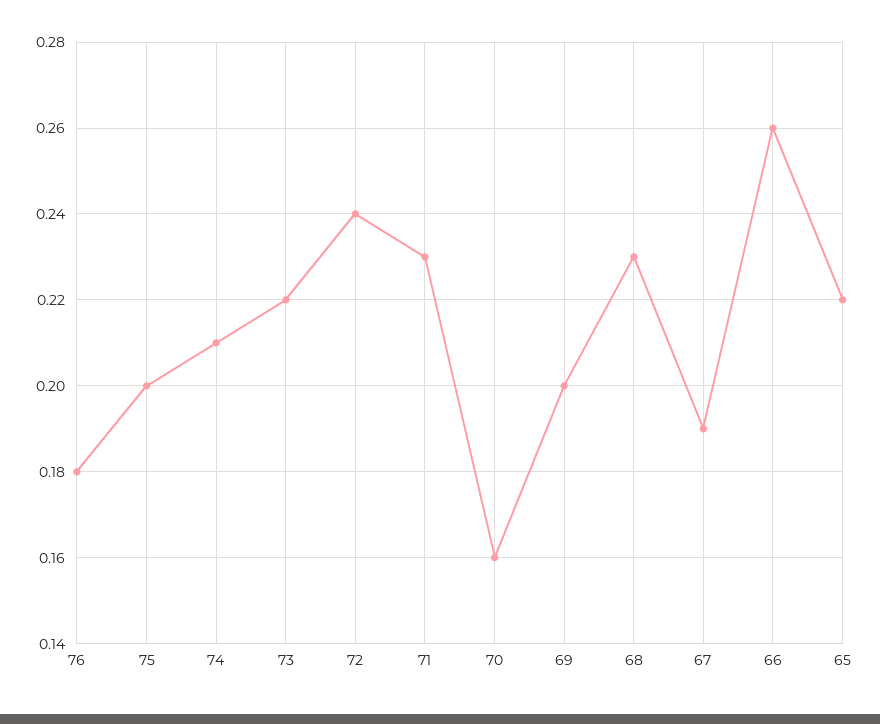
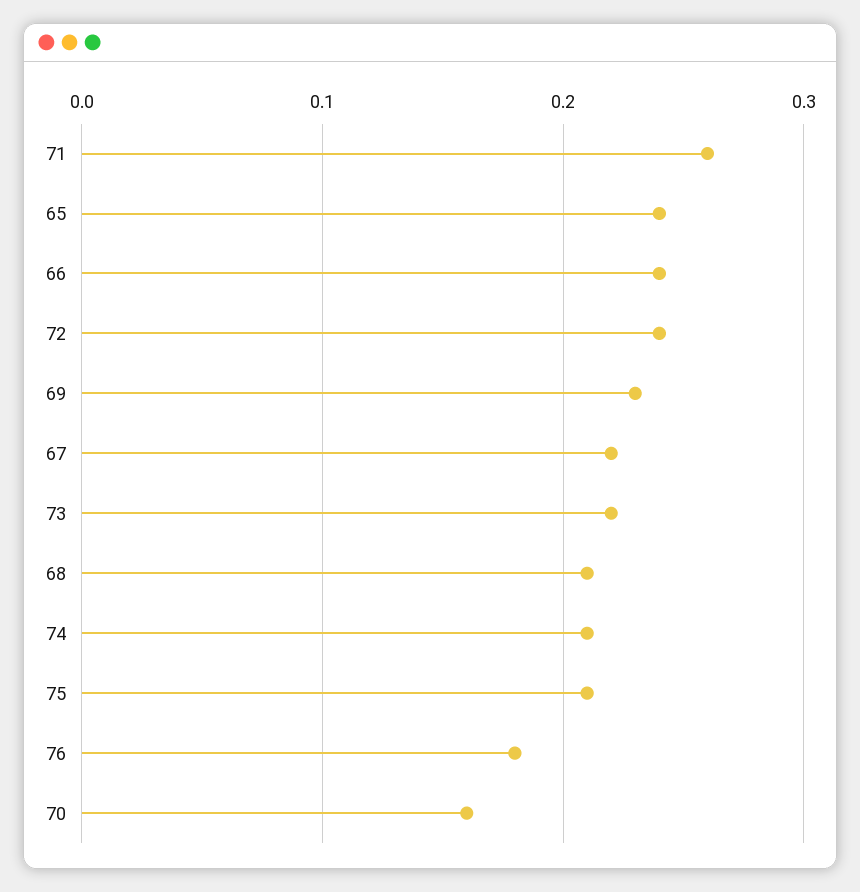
75: 0.2 -> 0.21
71: 0.23 -> 0.26
69: 0.2 -> 0.23
68: 0.23 -> 0.21
67: 0.19 -> 0.22
66: 0.26 -> 0.24
65: 0.22 -> 0.24

